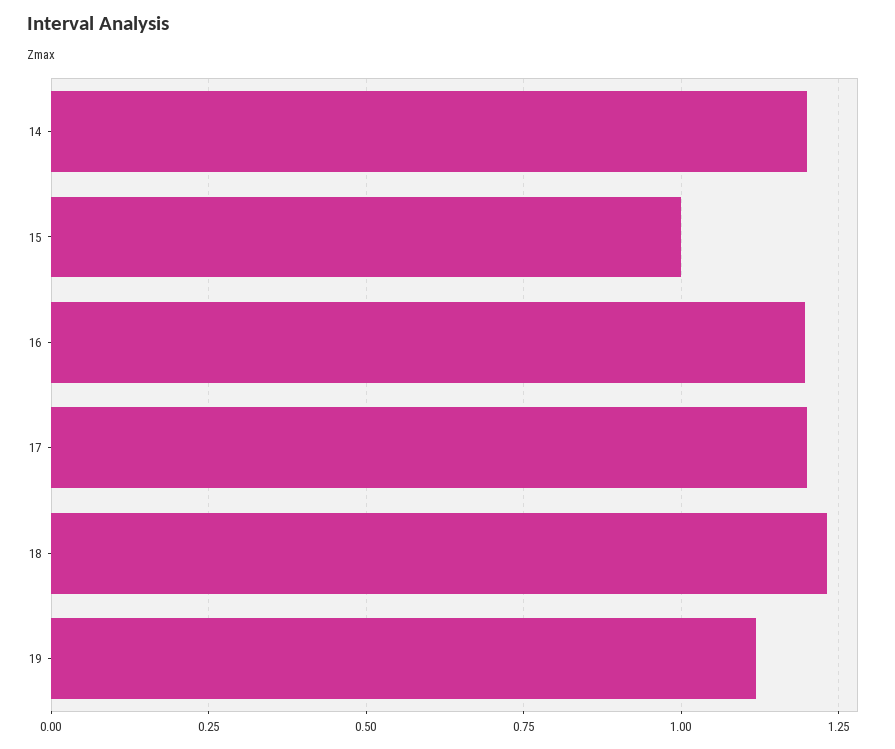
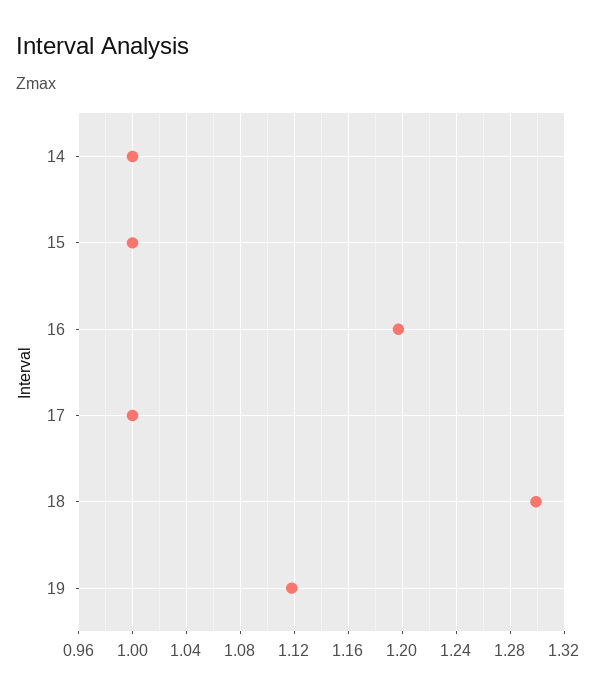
14: 1.2 -> 1
17: 1.2 -> 1
18: 1.225 -> 1.3

